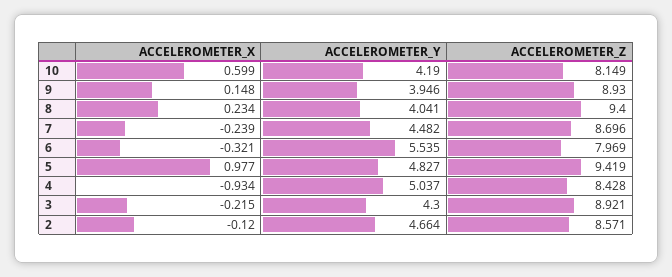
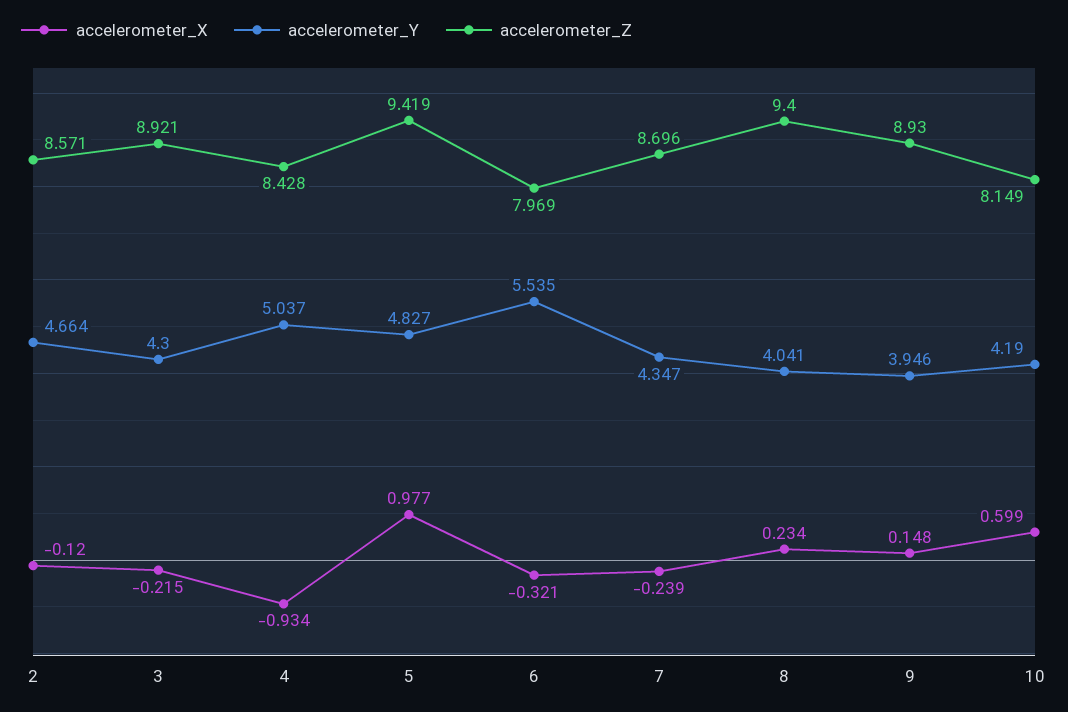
ACCELEROMETER_Y, 7: 4.482 -> 4.347

